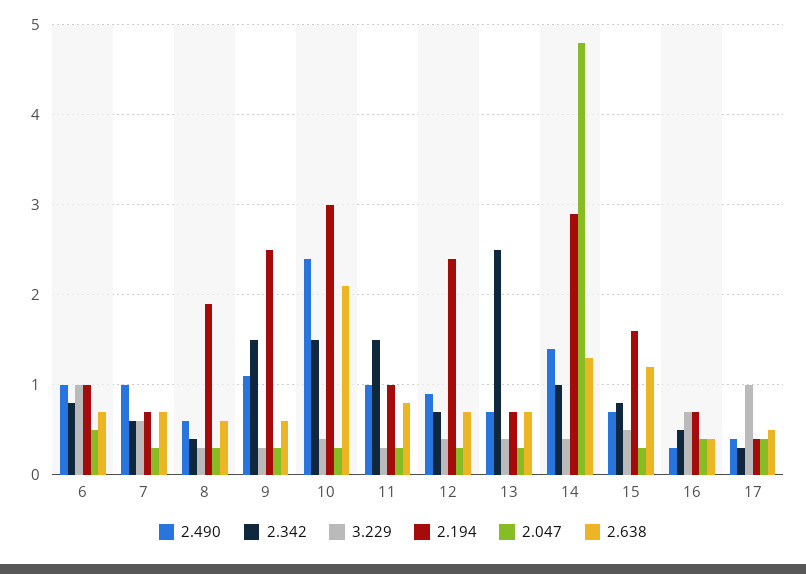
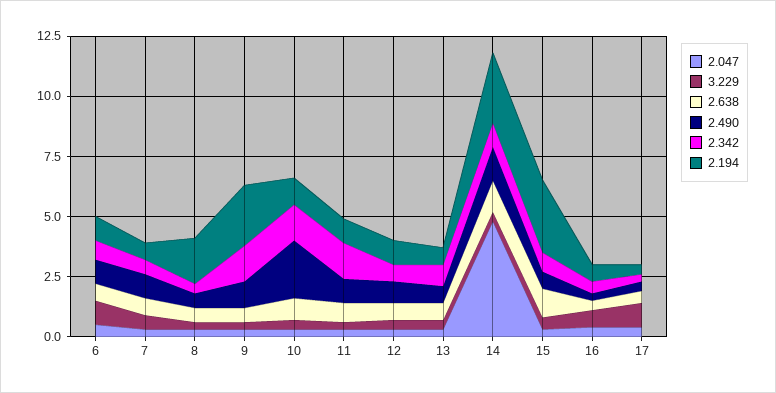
2.194, 10: 3 -> 1
2.638, 10: 2.1 -> 1
2.194, 12: 2.4 -> 1
2.342, 13: 2.5 -> 1
2.194, 15: 1.6 -> 3

